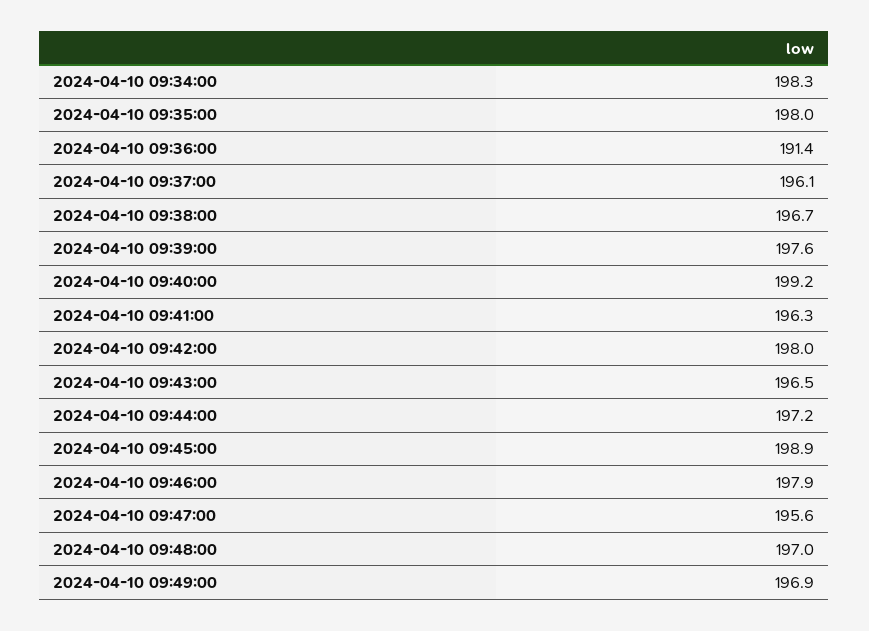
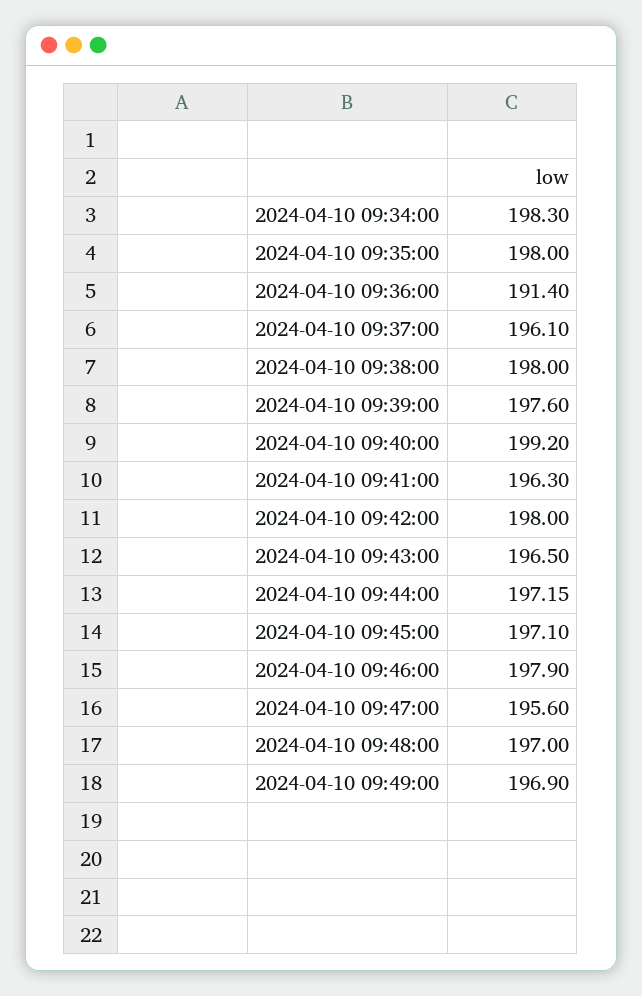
2024-04-10 09:38:00: 196.7 -> 198
2024-04-10 09:45:00: 198.9 -> 197.1

